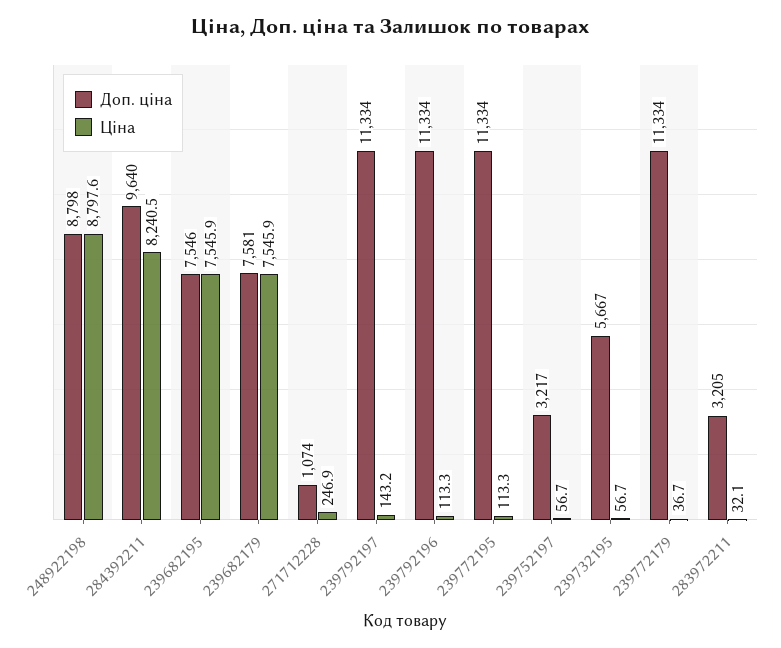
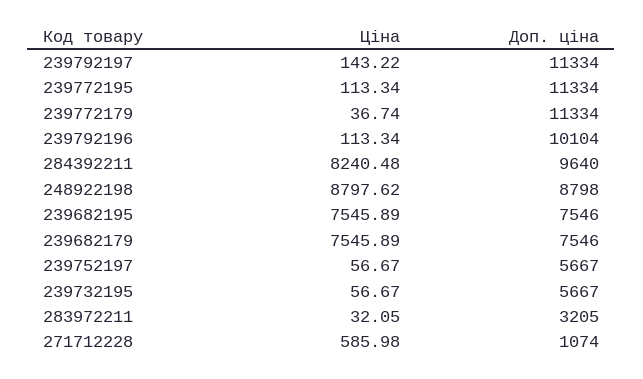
Доп. ціна, 239682179: 7581 -> 7546
Ціна, 271712228: 246.9 -> 585.98
Доп. ціна, 239792196: 11334 -> 10104
Доп. ціна, 239752197: 3217 -> 5667

